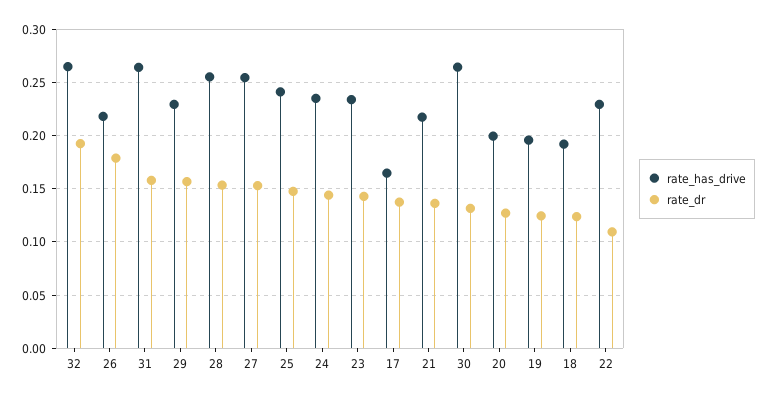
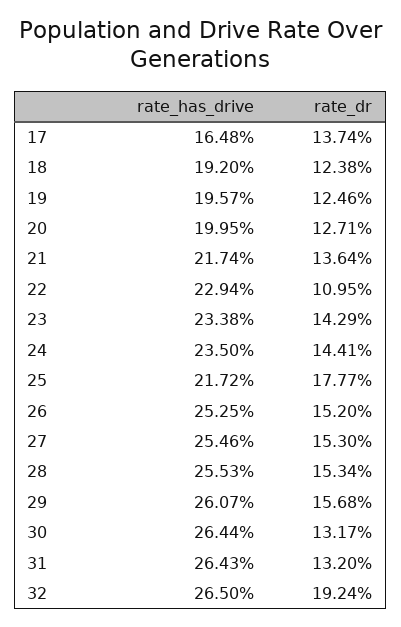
rate_has_drive, 26: 0.22 -> 0.2525
rate_dr, 26: 0.18 -> 0.152
rate_dr, 31: 0.16 -> 0.132
rate_has_drive, 29: 0.23 -> 0.2607
rate_has_drive, 25: 0.24 -> 0.2172
rate_dr, 25: 0.15 -> 0.1777

